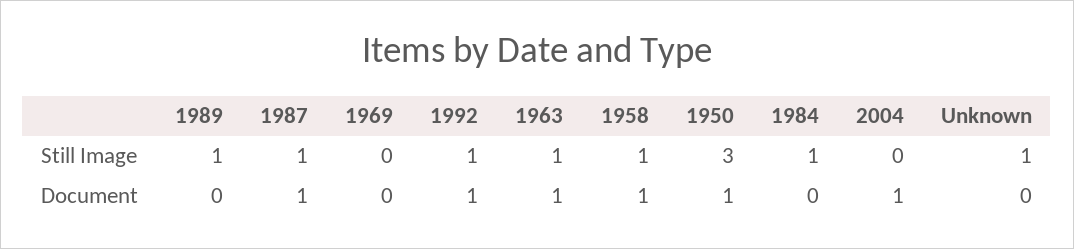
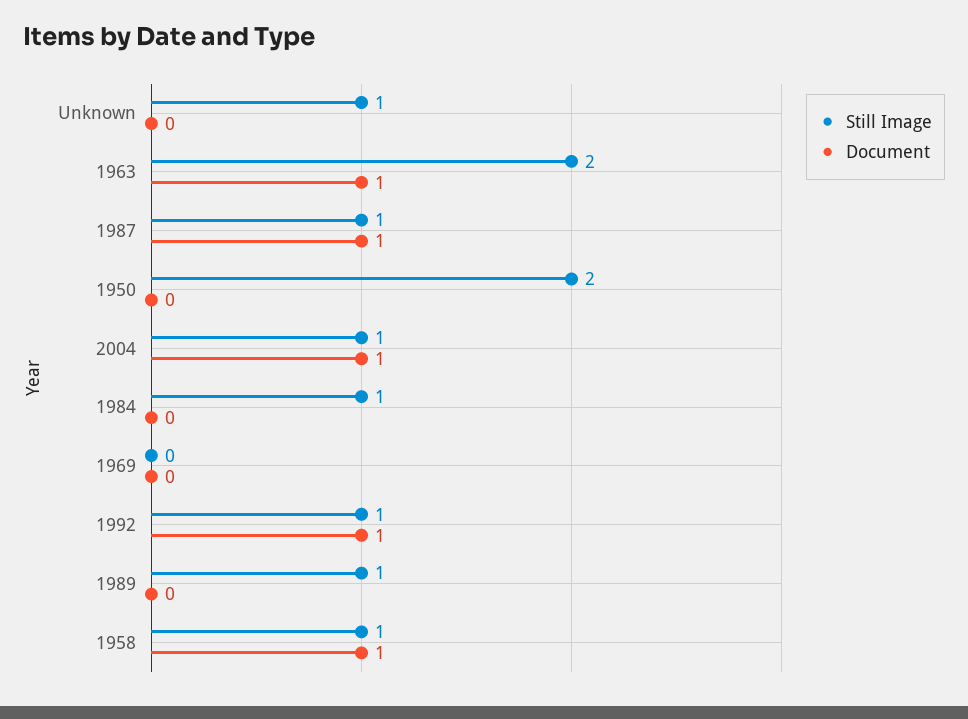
Still Image, 1963: 1 -> 2
Still Image, 1950: 3 -> 2
Still Image, 2004: 0 -> 1
Document, 1950: 1 -> 0

